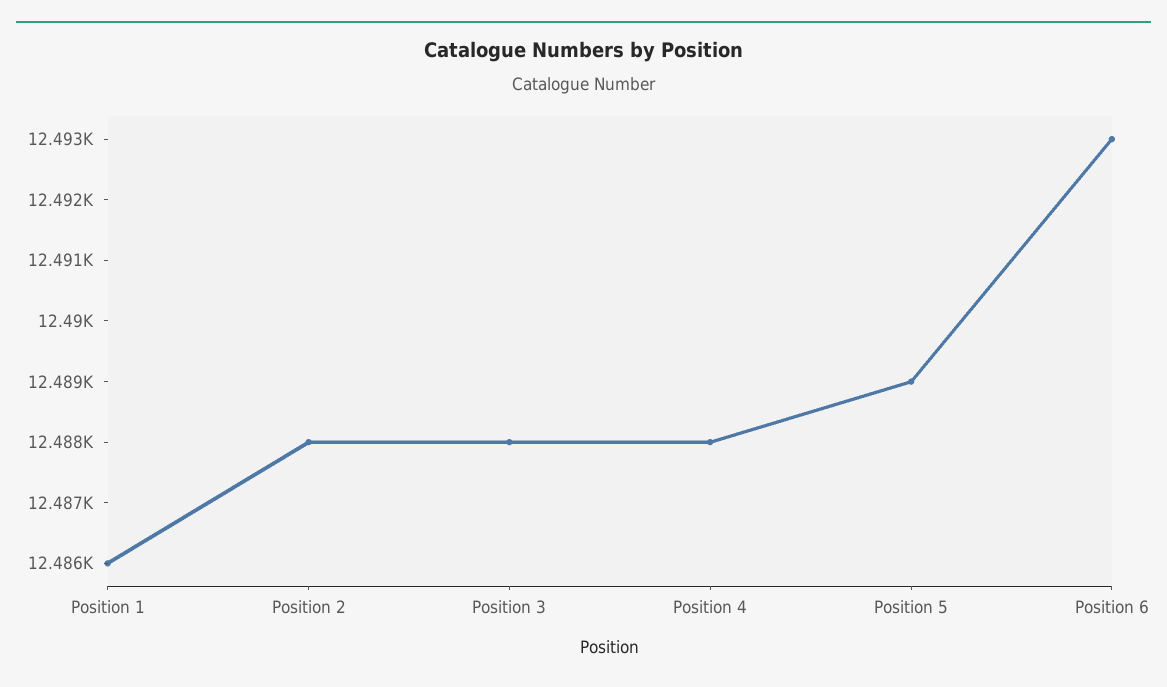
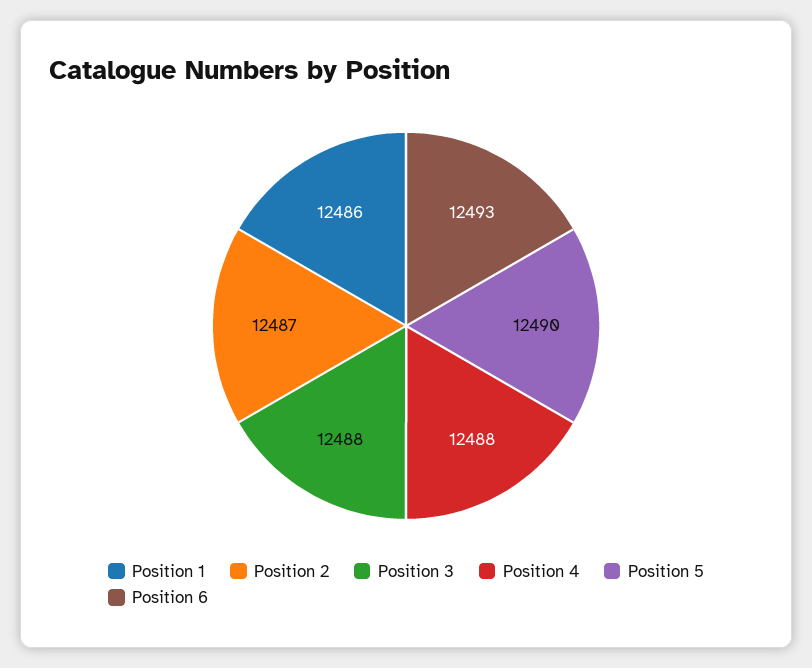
Position 2: 12488 -> 12487
Position 5: 12489 -> 12490

